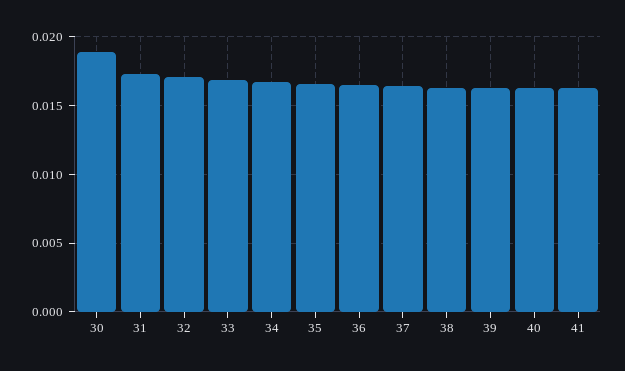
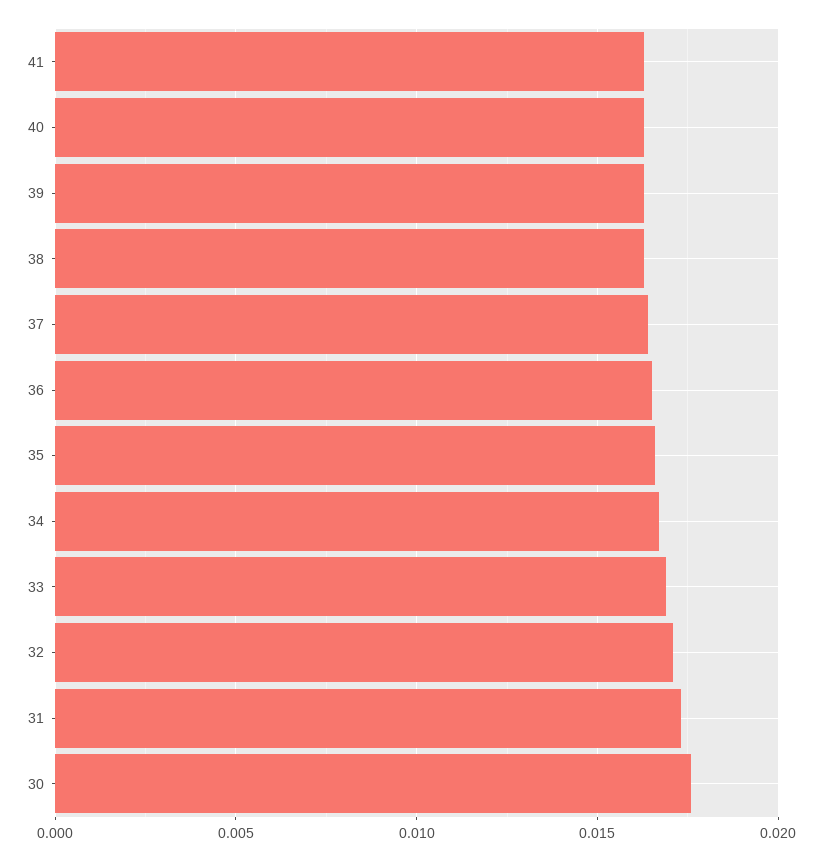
30: 0.019 -> 0.0175

